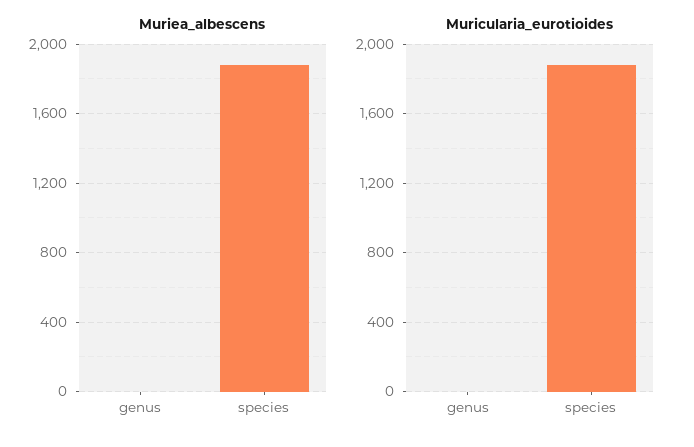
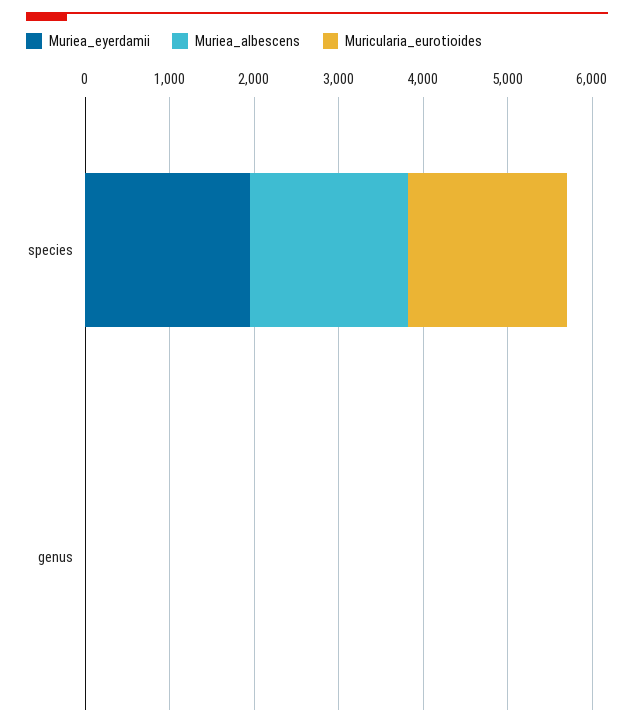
Muriea_eyerdamii, species: none -> 2000
Muriea_eyerdamii, genus: none -> 0

